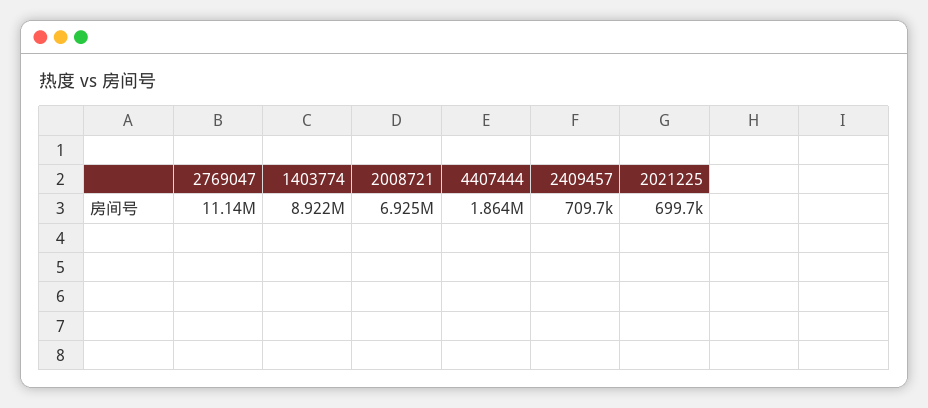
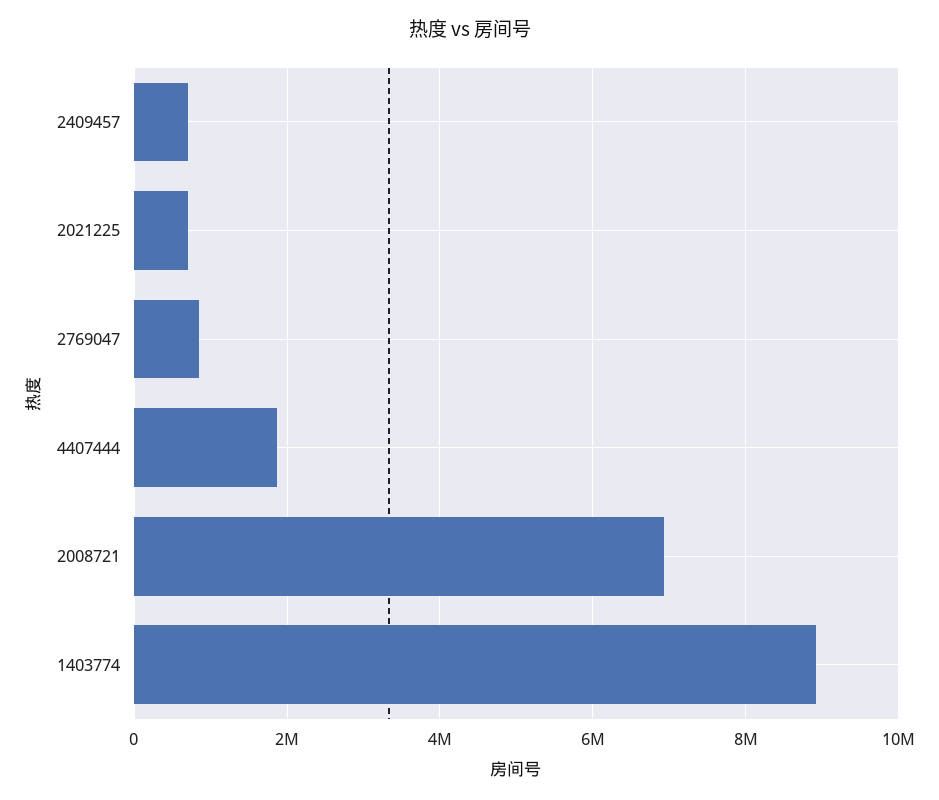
2769047: 11140000 -> 800000

